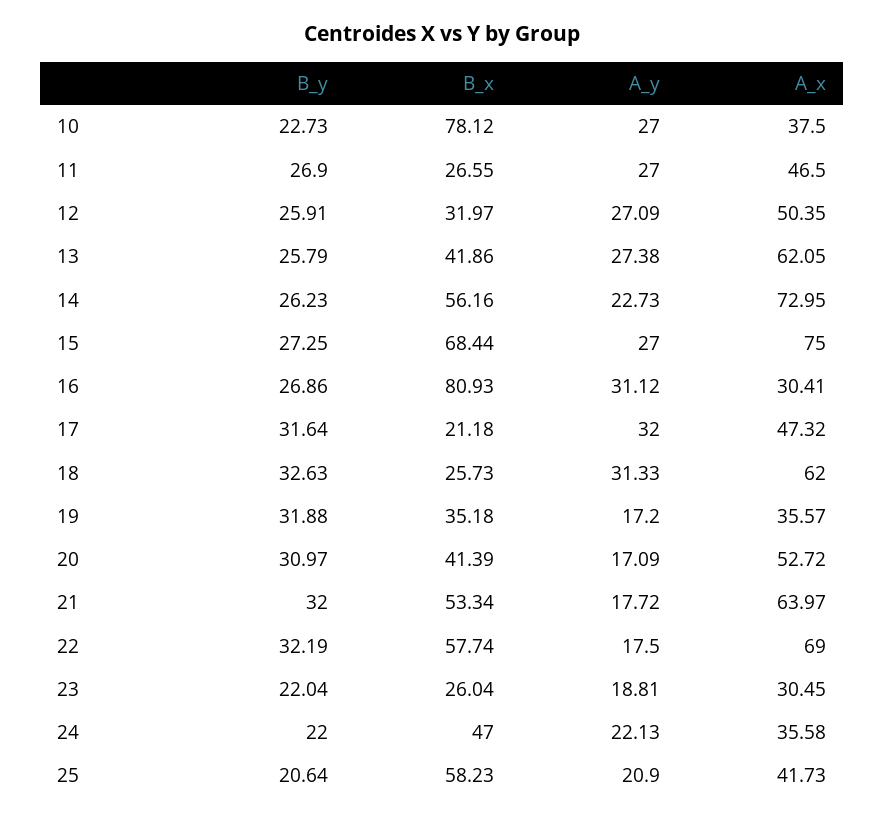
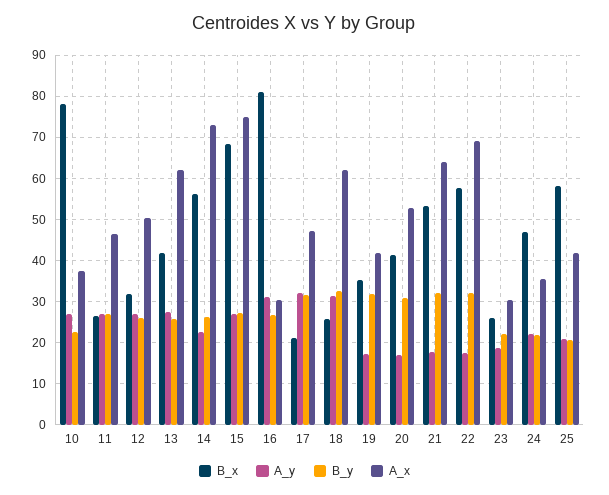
A_x, 19: 35.57 -> 42

